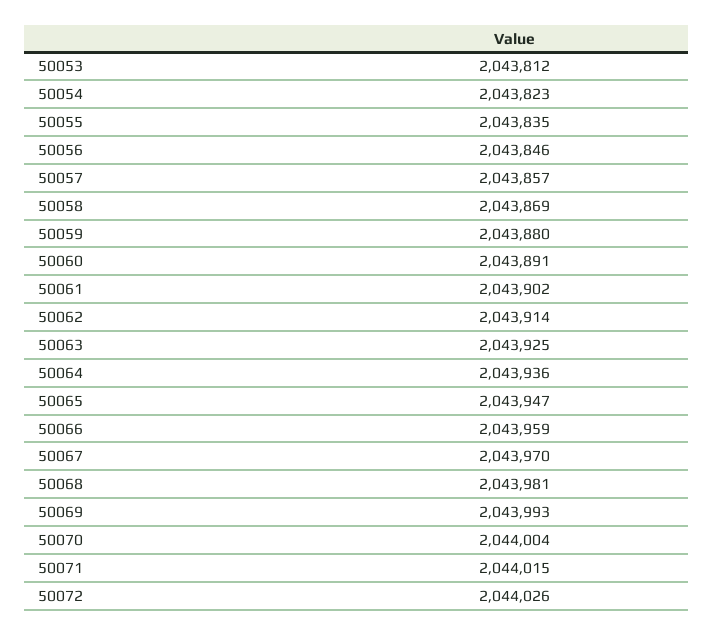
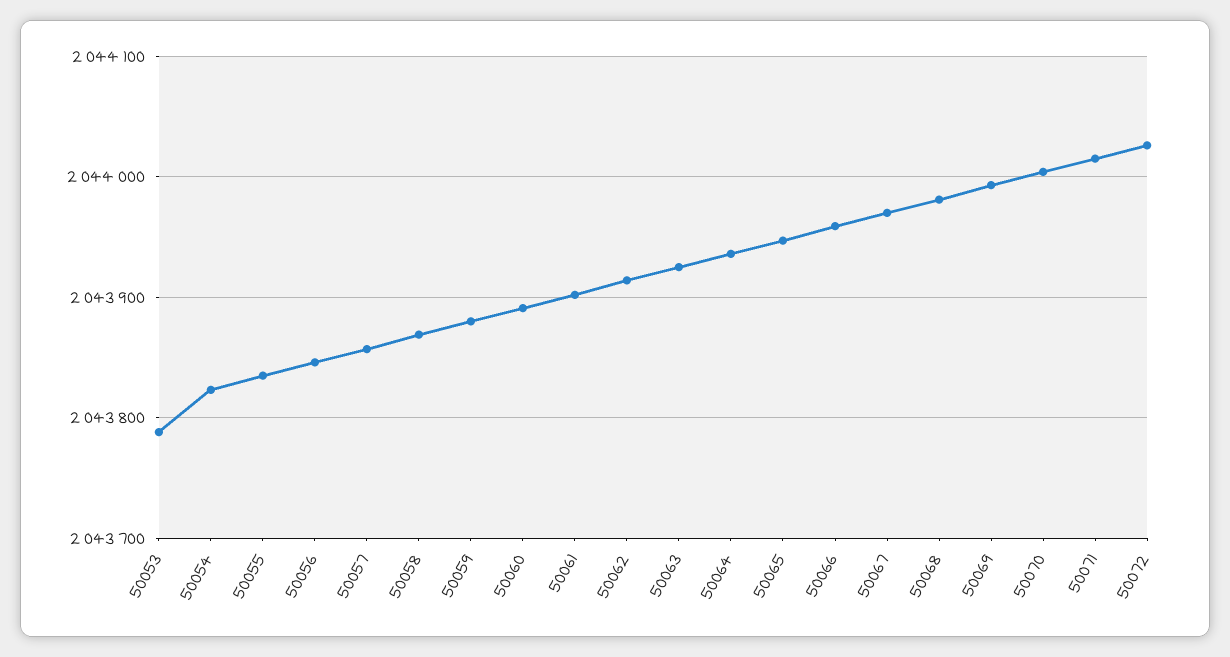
50053: 2043812 -> 2043790

